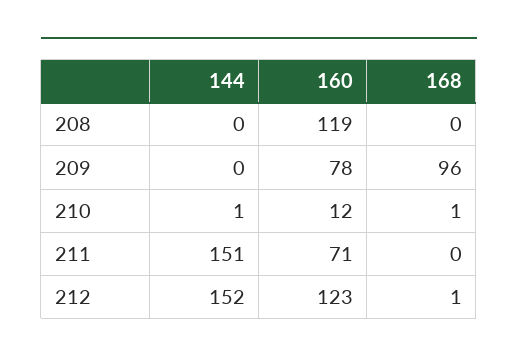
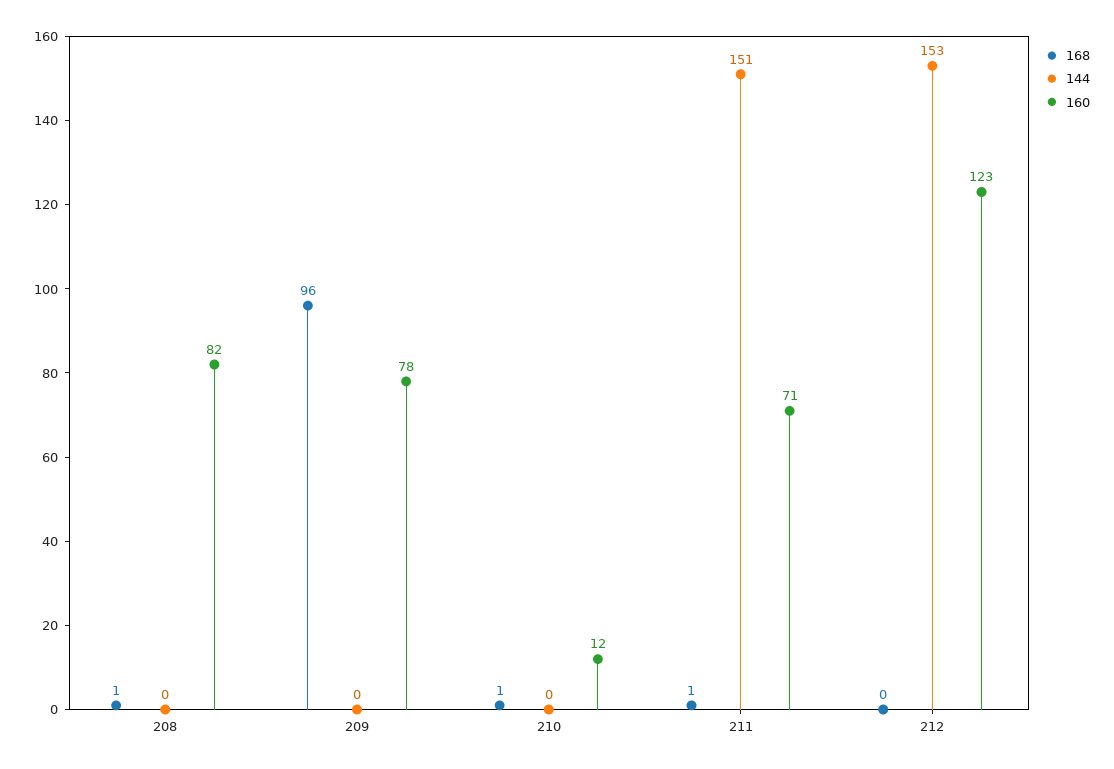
160, 208: 119 -> 82
168, 208: 0 -> 1
144, 210: 1 -> 0
168, 211: 0 -> 1
144, 212: 152 -> 153
168, 212: 1 -> 0

